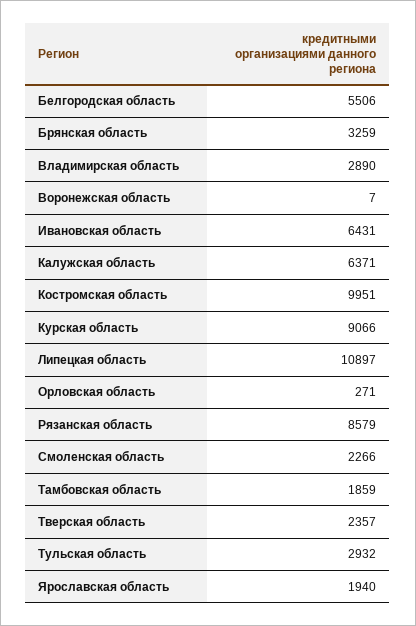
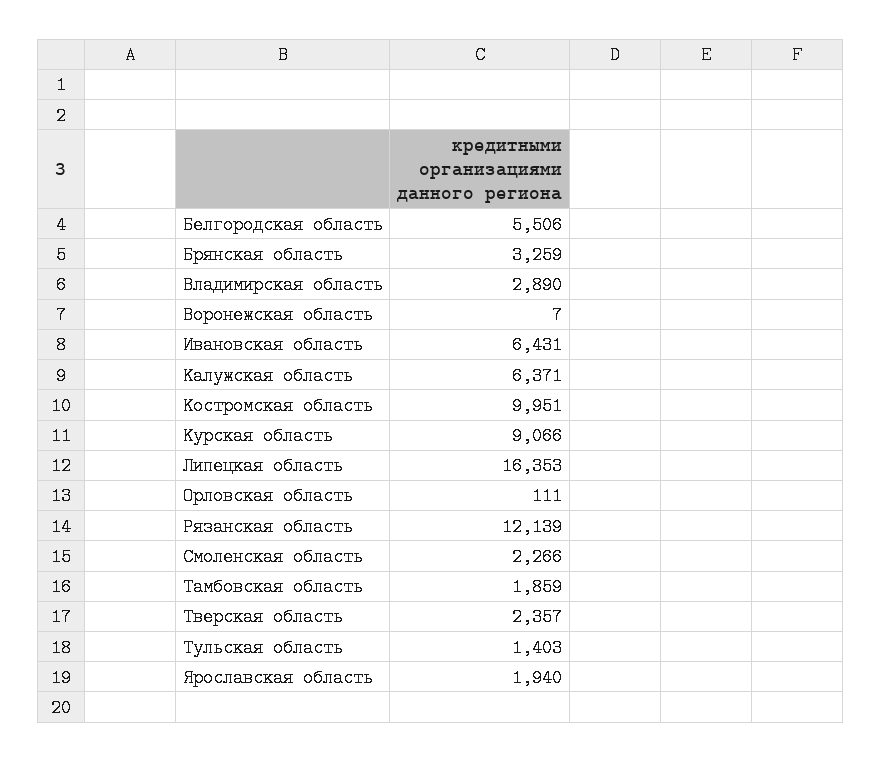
Липецкая область: 10897 -> 16353
Орловская область: 271 -> 111
Рязанская область: 8579 -> 12139
Тульская область: 2932 -> 1403

